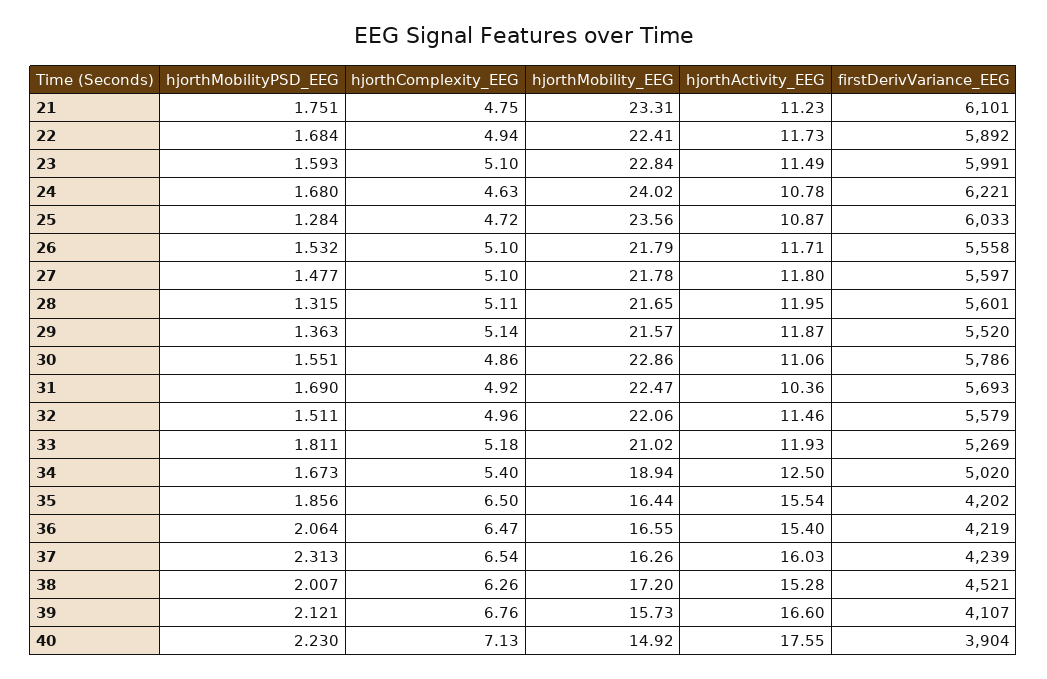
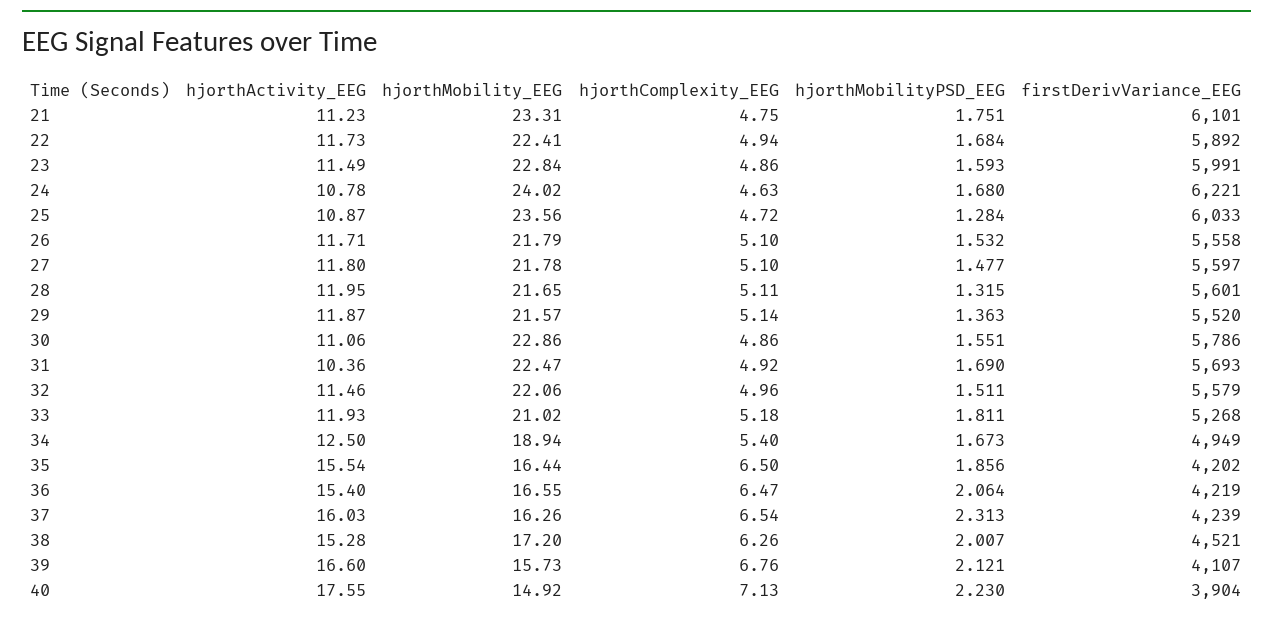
hjorthComplexity_EEG, 23: 5.1 -> 4.86
firstDerivVariance_EEG, 33: 5269 -> 5268
firstDerivVariance_EEG, 34: 5020 -> 4949

